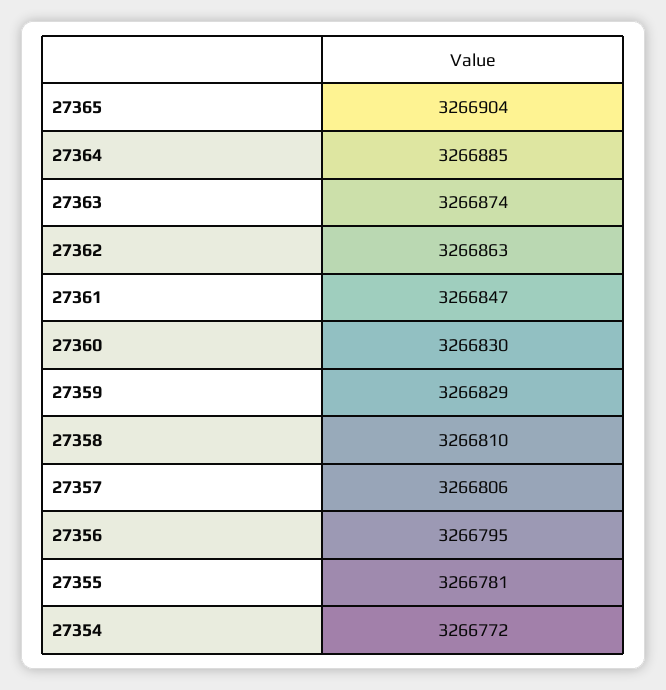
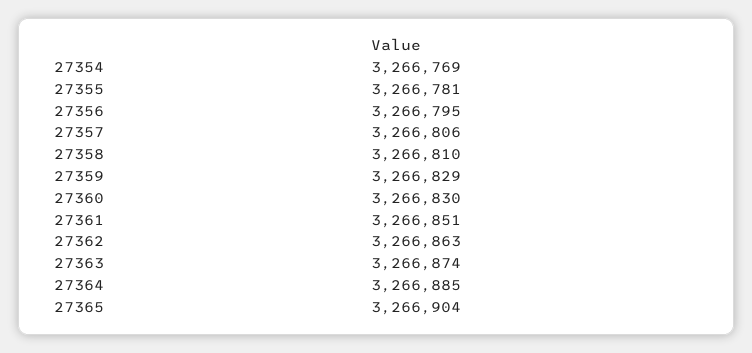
27361: 3266847 -> 3266851
27354: 3266772 -> 3266769

